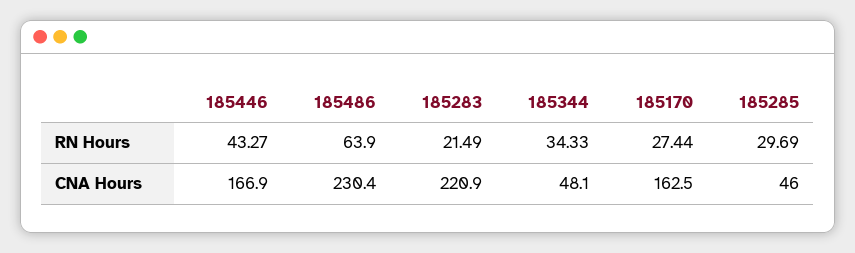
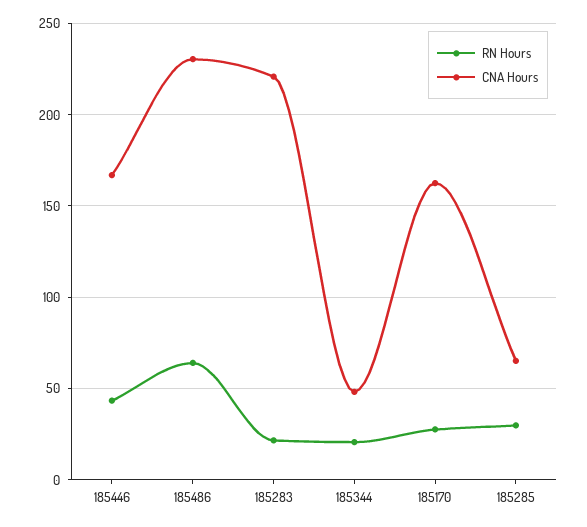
RN Hours, 185344: 34.33 -> 20
CNA Hours, 185285: 46 -> 65

